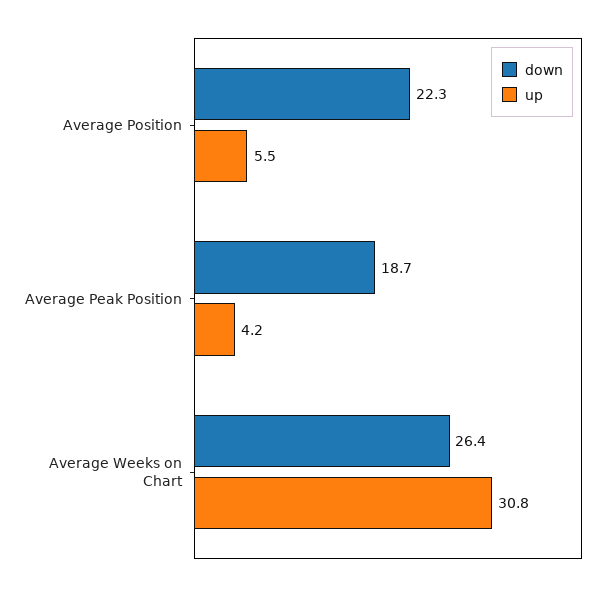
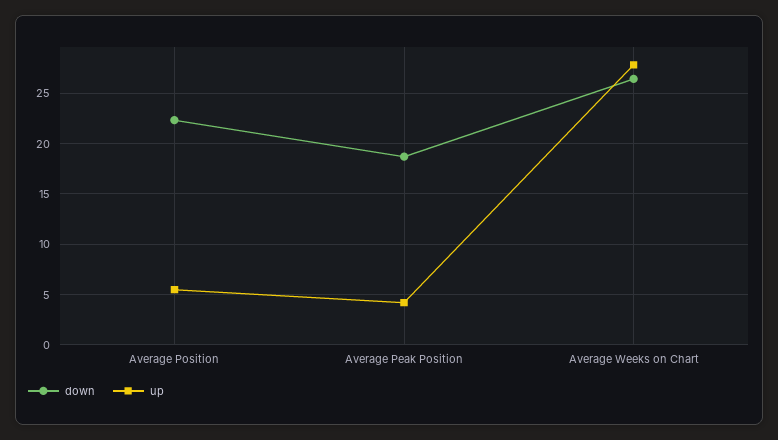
up, Average Weeks on Chart: 30.8 -> 28

